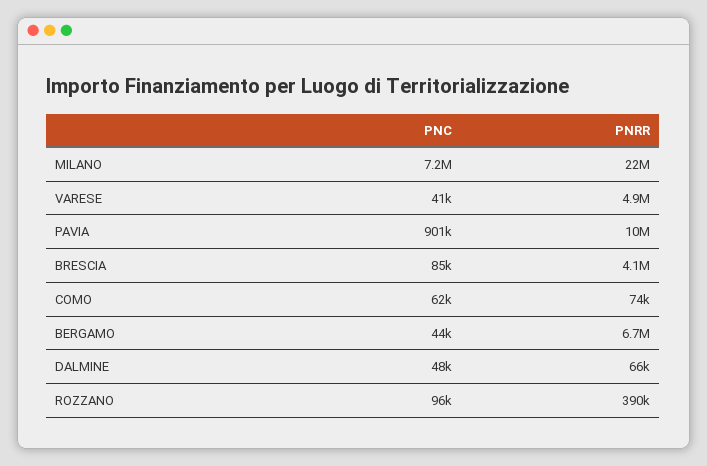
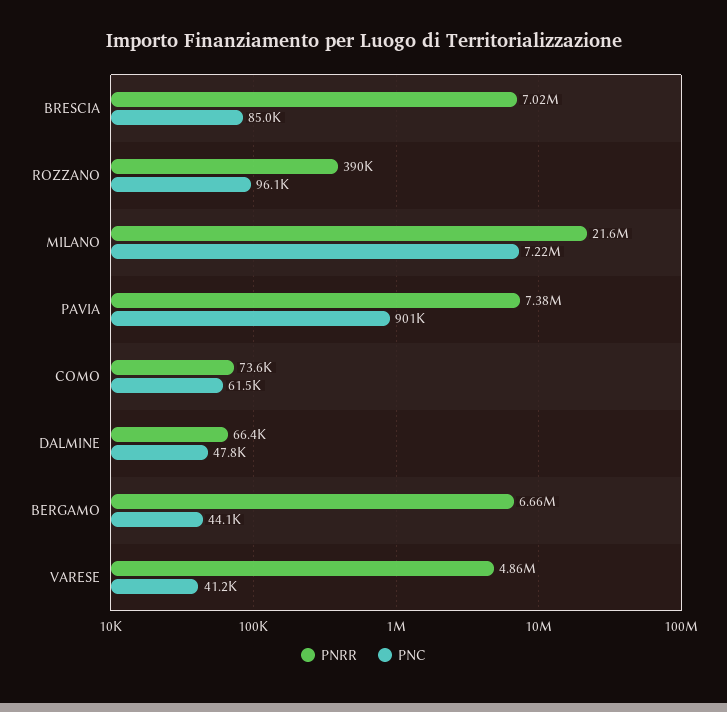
PNRR, PAVIA: 10000000 -> 7380000
PNRR, BRESCIA: 4100000 -> 7020000

